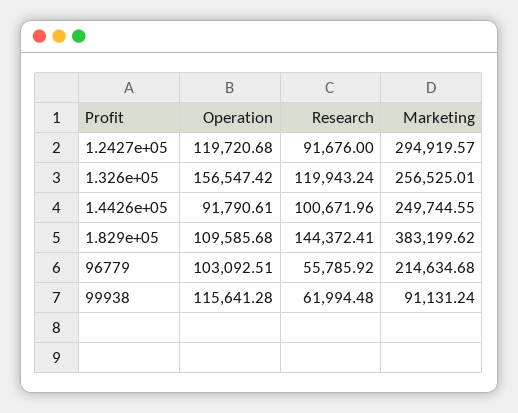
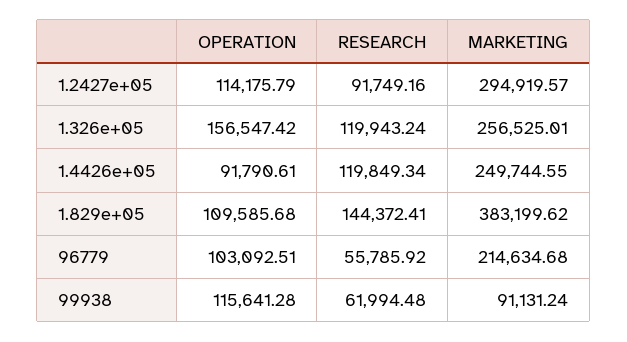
Operation, 1.2427e+05: 119720.68 -> 114175.79
Research, 1.2427e+05: 91676 -> 91749.16
Research, 1.4426e+05: 100671.96 -> 119849.34

